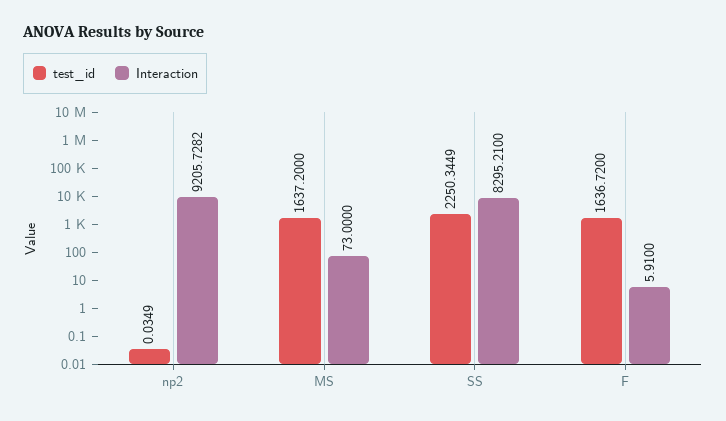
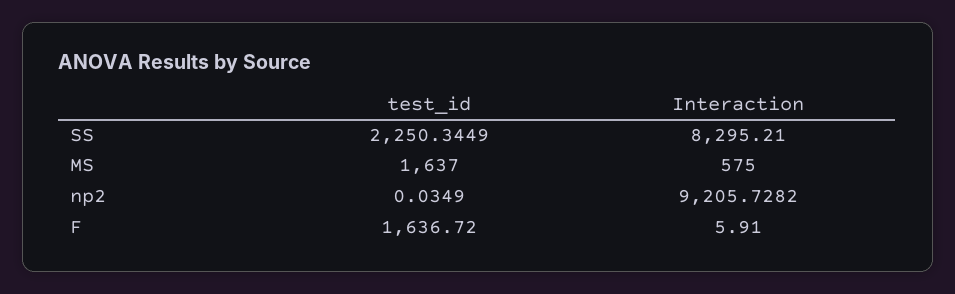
test_id, MS: 1637.2 -> 1637
Interaction, MS: 73 -> 575

